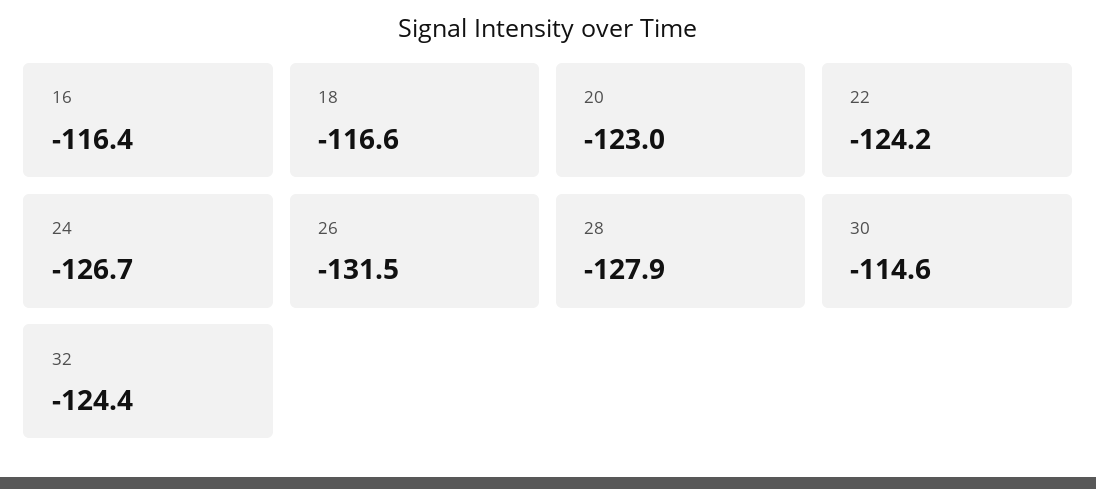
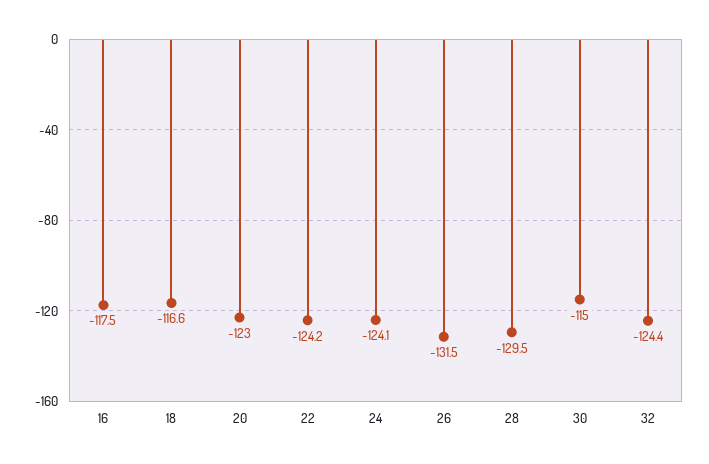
16: -116.4 -> -117.5
24: -126.7 -> -124.1
28: -127.9 -> -129.5
30: -114.6 -> -115

